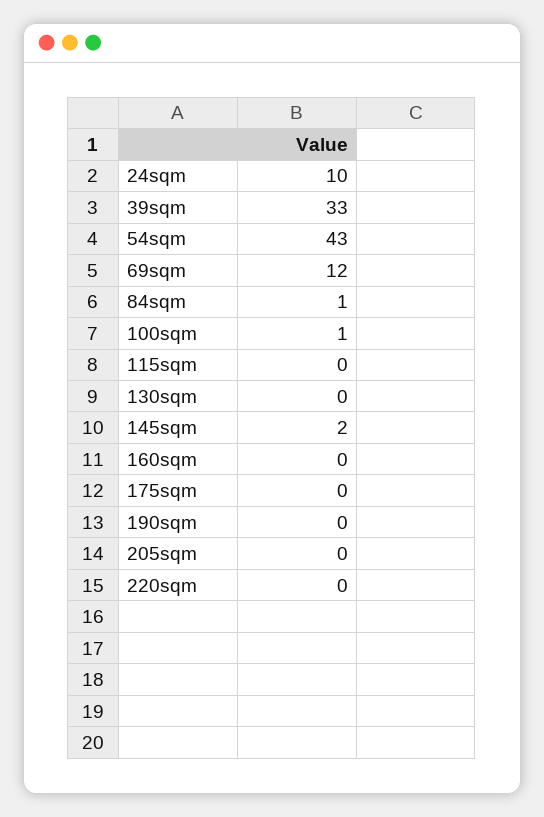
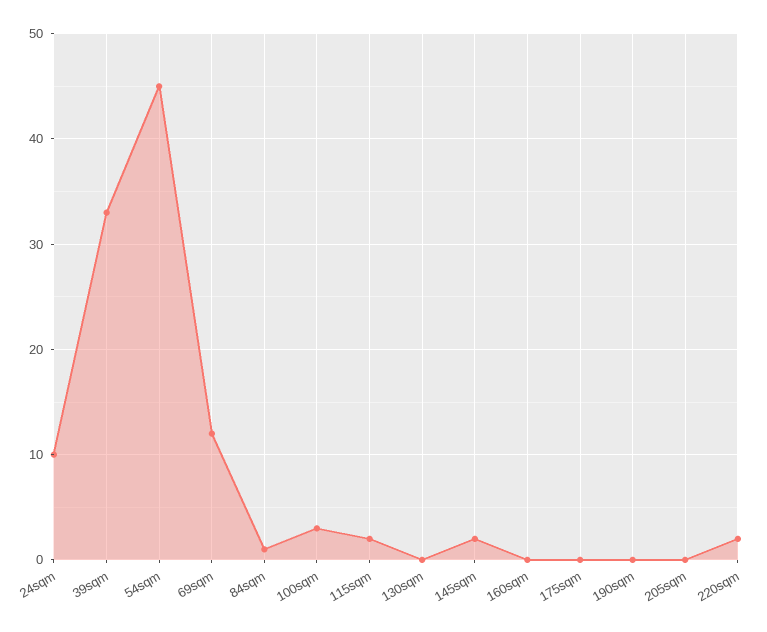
54sqm: 43 -> 45
100sqm: 1 -> 3
115sqm: 0 -> 2
220sqm: 0 -> 2

